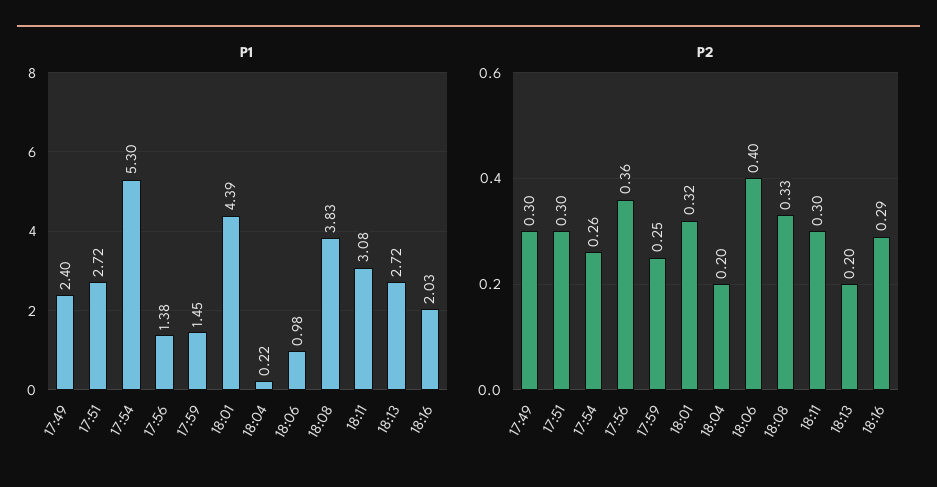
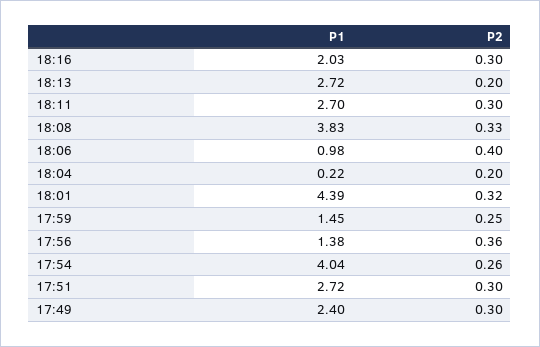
P1, 17:54: 5.3 -> 4.04
P1, 18:11: 3.08 -> 2.7
P2, 18:16: 0.29 -> 0.3

